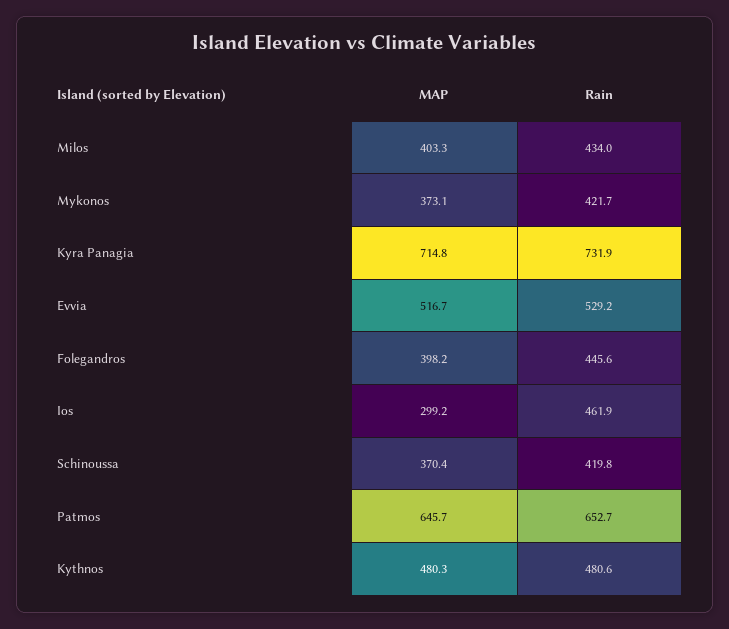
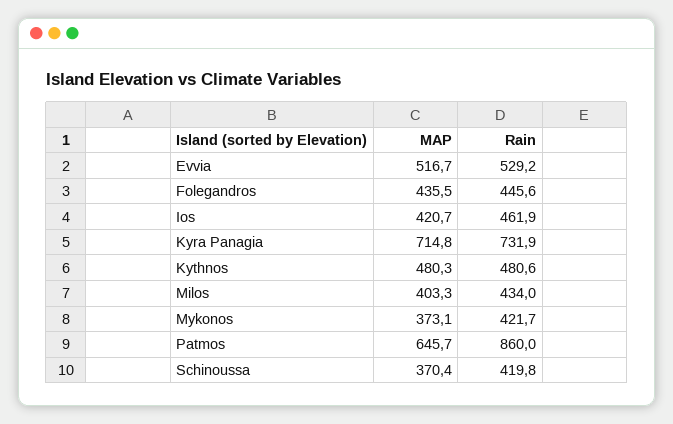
MAP, Folegandros: 398.2 -> 435.5
MAP, Ios: 299.2 -> 420.7
Rain, Patmos: 652.7 -> 860

